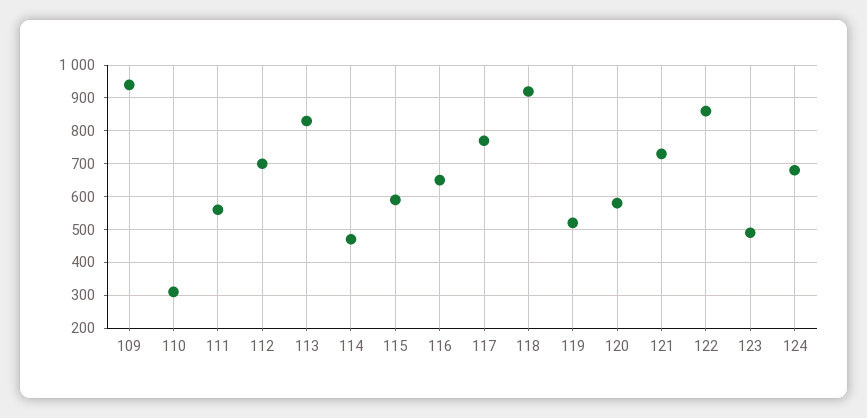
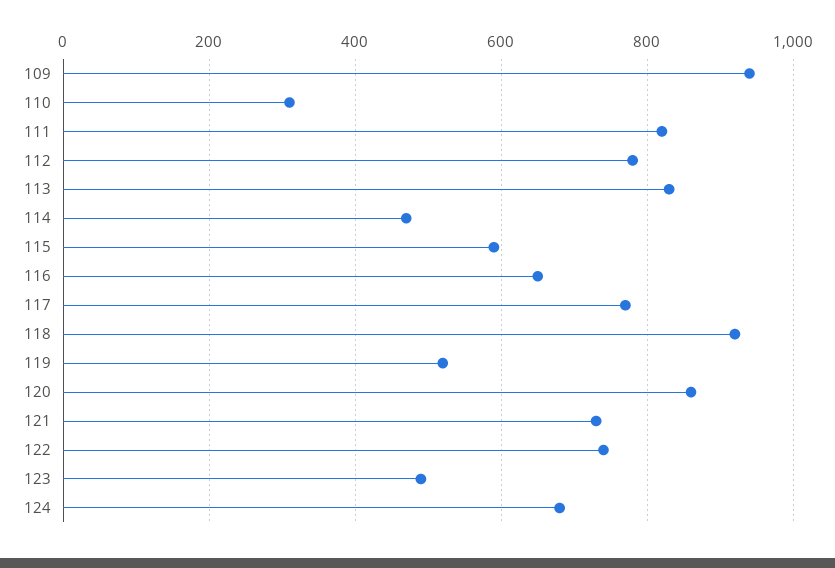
111: 560 -> 820
112: 700 -> 780
120: 580 -> 860
122: 860 -> 740

